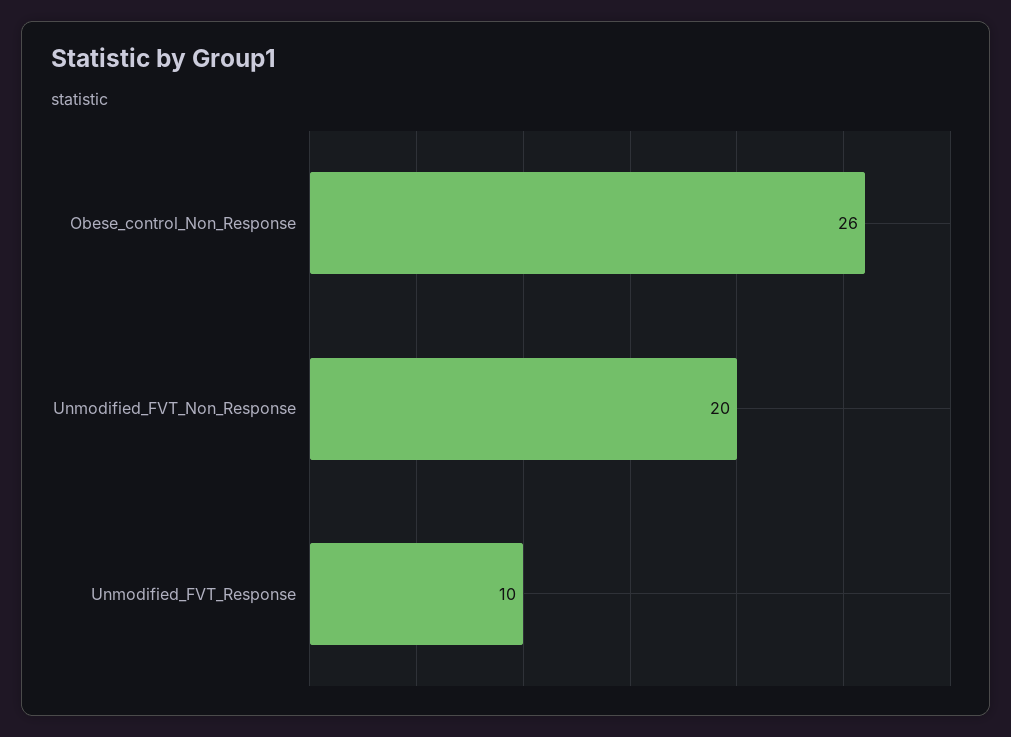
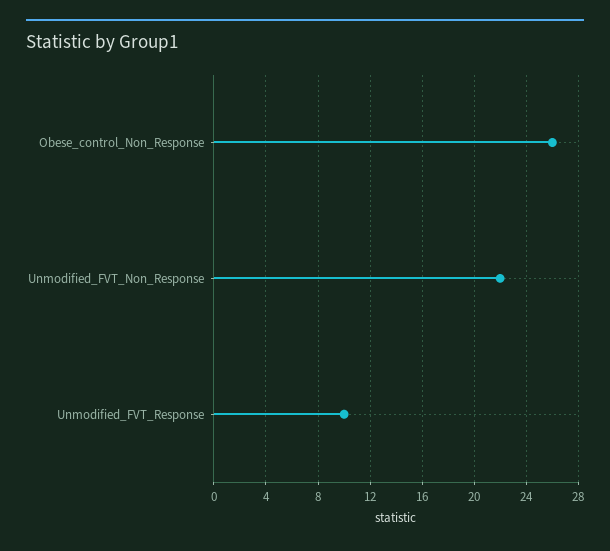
Unmodified_FVT_Non_Response: 20 -> 22

